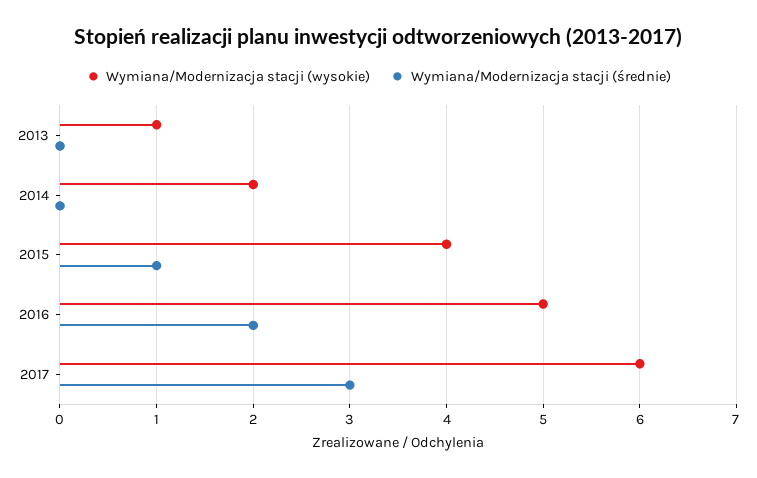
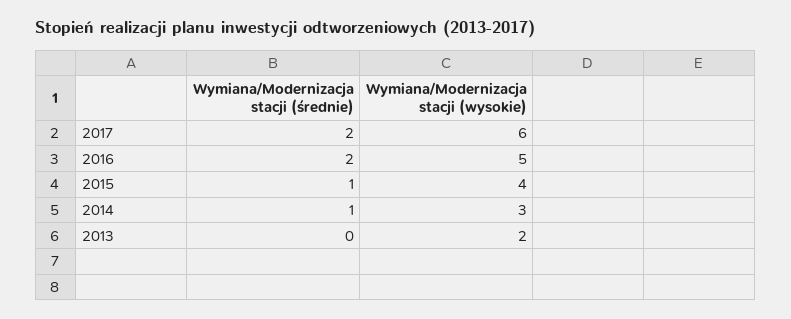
Wymiana/Modernizacja stacji (wysokie), 2013: 1 -> 2
Wymiana/Modernizacja stacji (wysokie), 2014: 2 -> 3
Wymiana/Modernizacja stacji (średnie), 2014: 0 -> 1
Wymiana/Modernizacja stacji (średnie), 2017: 3 -> 2

